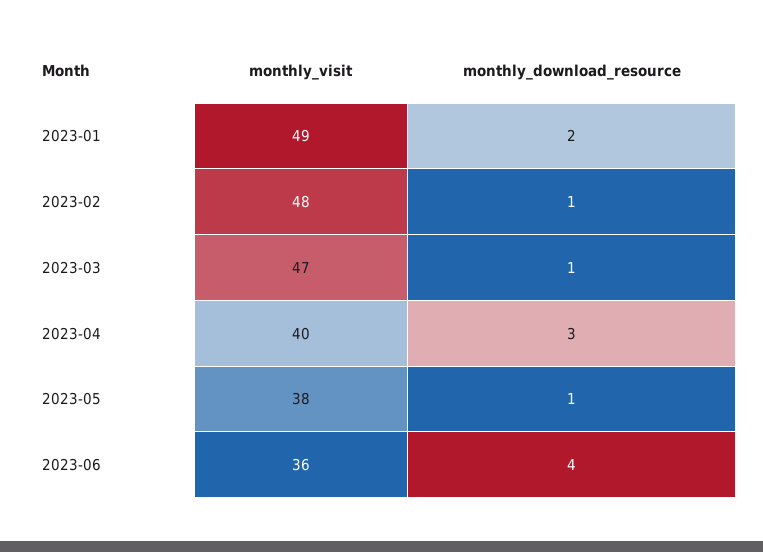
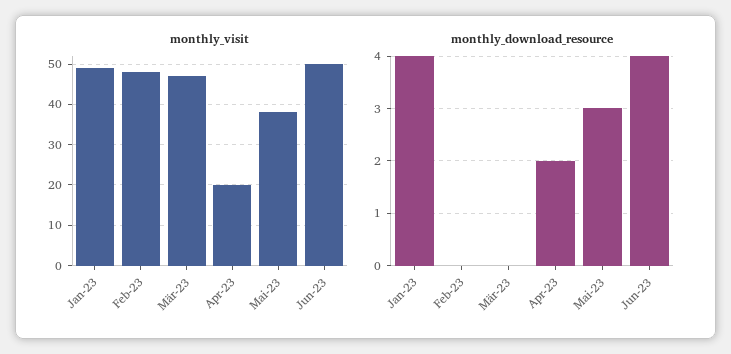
monthly_download_resource, 2023-01: 2 -> 4
monthly_download_resource, 2023-02: 1 -> 0
monthly_download_resource, 2023-03: 1 -> 0
monthly_visit, 2023-04: 40 -> 20
monthly_download_resource, 2023-04: 3 -> 2
monthly_download_resource, 2023-05: 1 -> 3
monthly_visit, 2023-06: 36 -> 50

